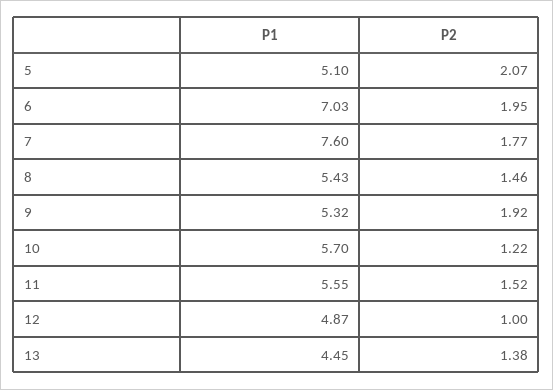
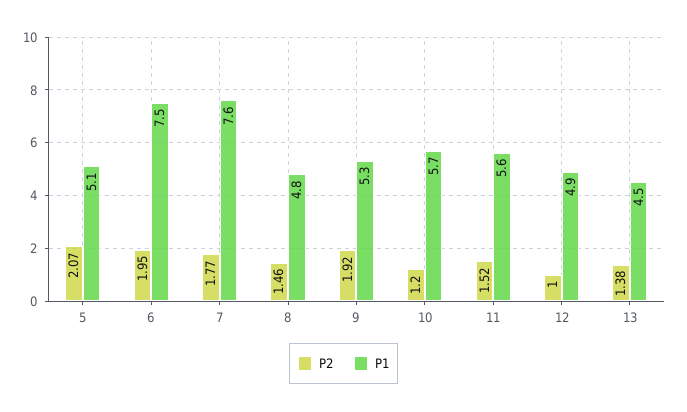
P1, 6: 7.03 -> 7.5
P1, 8: 5.43 -> 4.8
P2, 10: 1.22 -> 1.2

